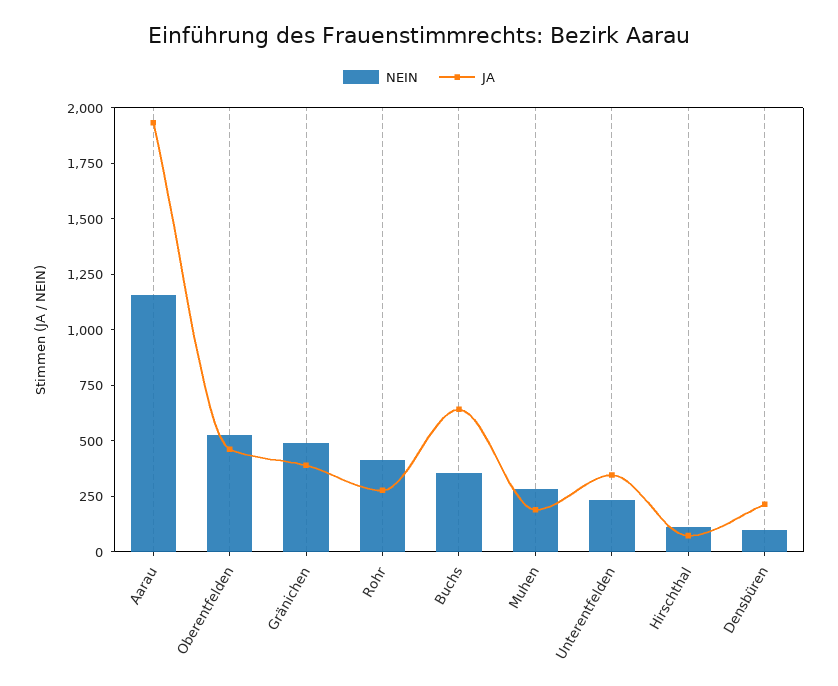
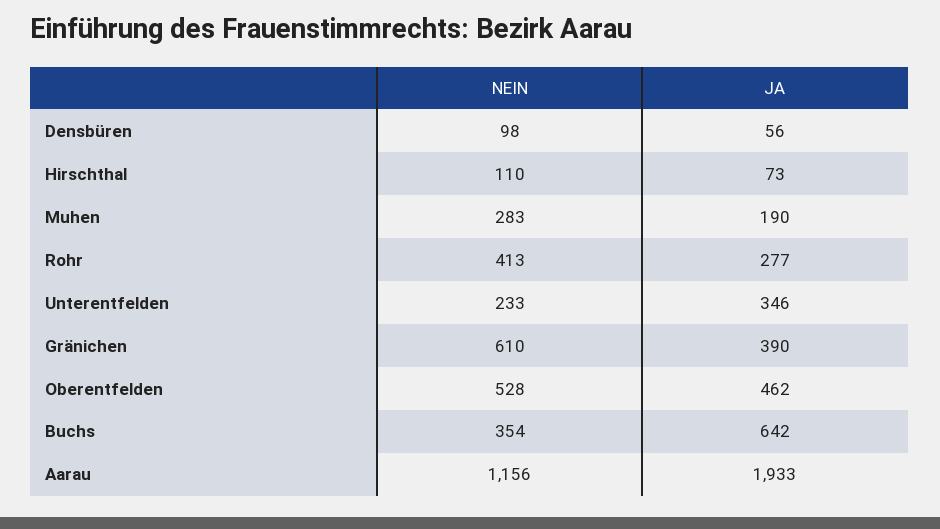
NEIN, Gränichen: 500 -> 610
JA, Densbüren: 200 -> 56

